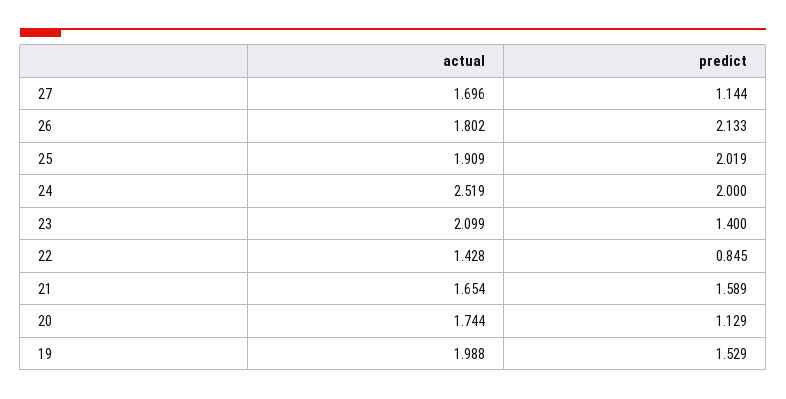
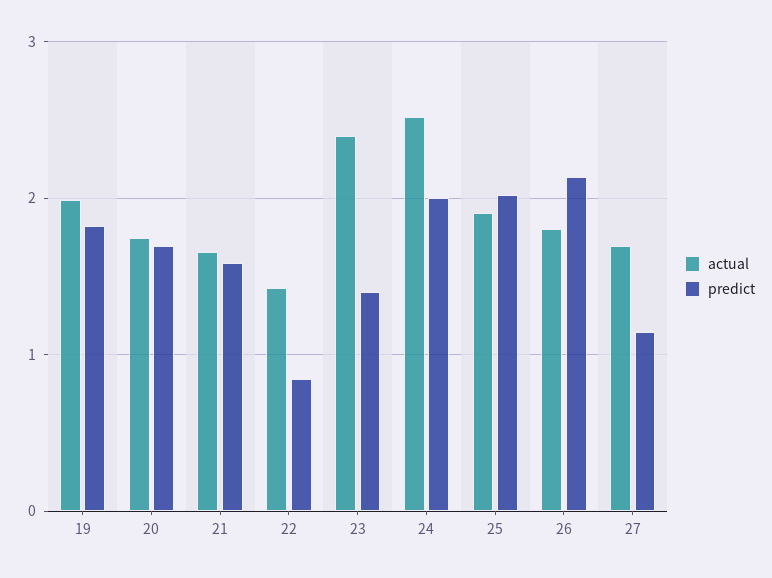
actual, 23: 2.099 -> 2.4
predict, 20: 1.129 -> 1.7
predict, 19: 1.529 -> 1.8

